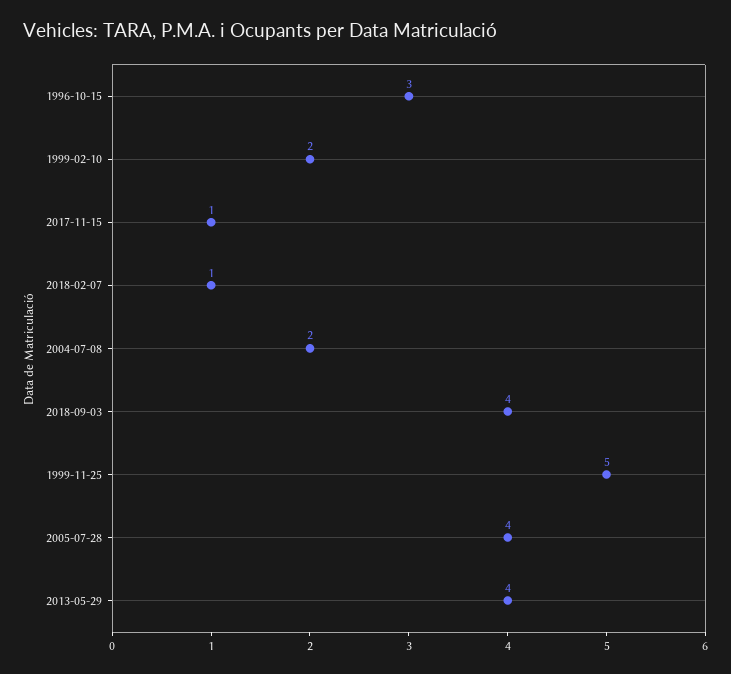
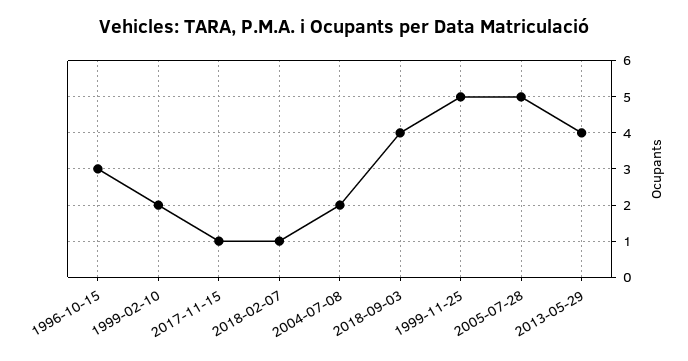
2005-07-28: 4 -> 5

